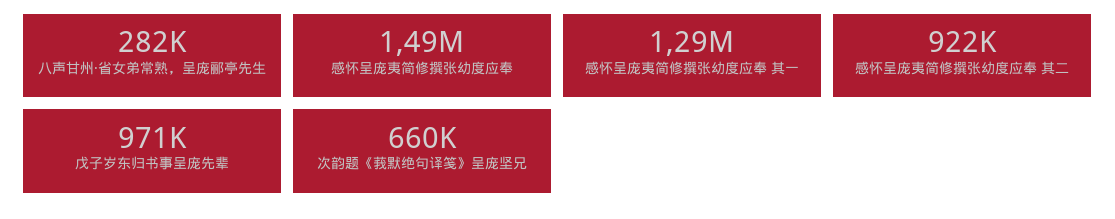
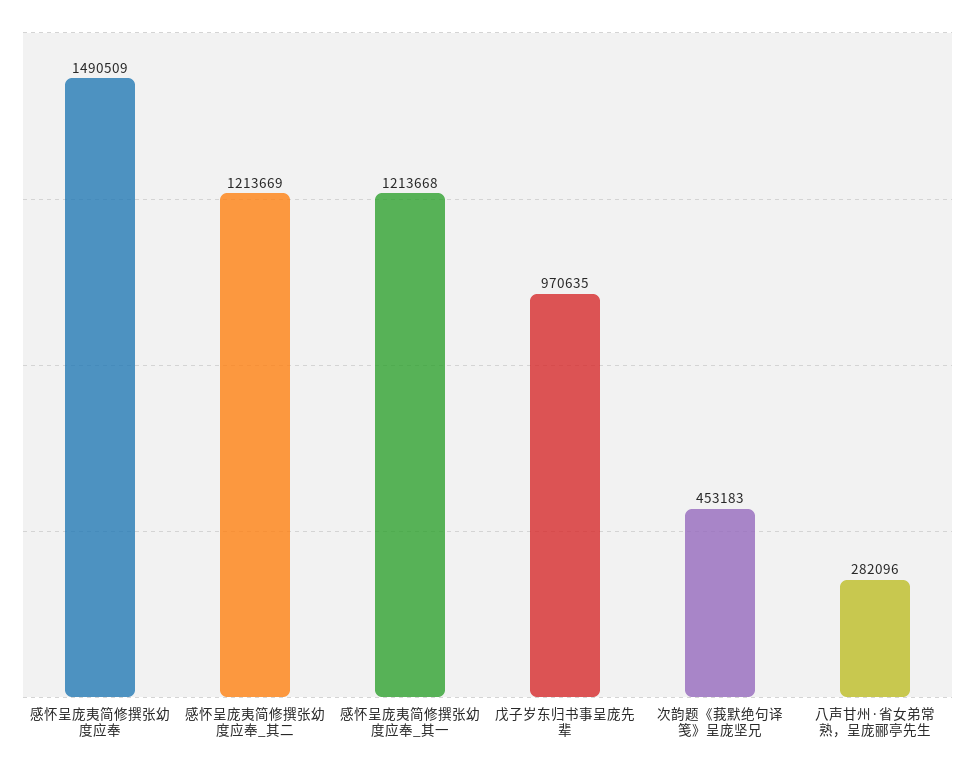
感怀呈庞夷简修撰张幼度应奉 其一: 1290000 -> 1213668
感怀呈庞夷简修撰张幼度应奉 其二: 922000 -> 1213669
次韵题《莪默绝句译笺》呈庞坚兄: 660000 -> 453183

